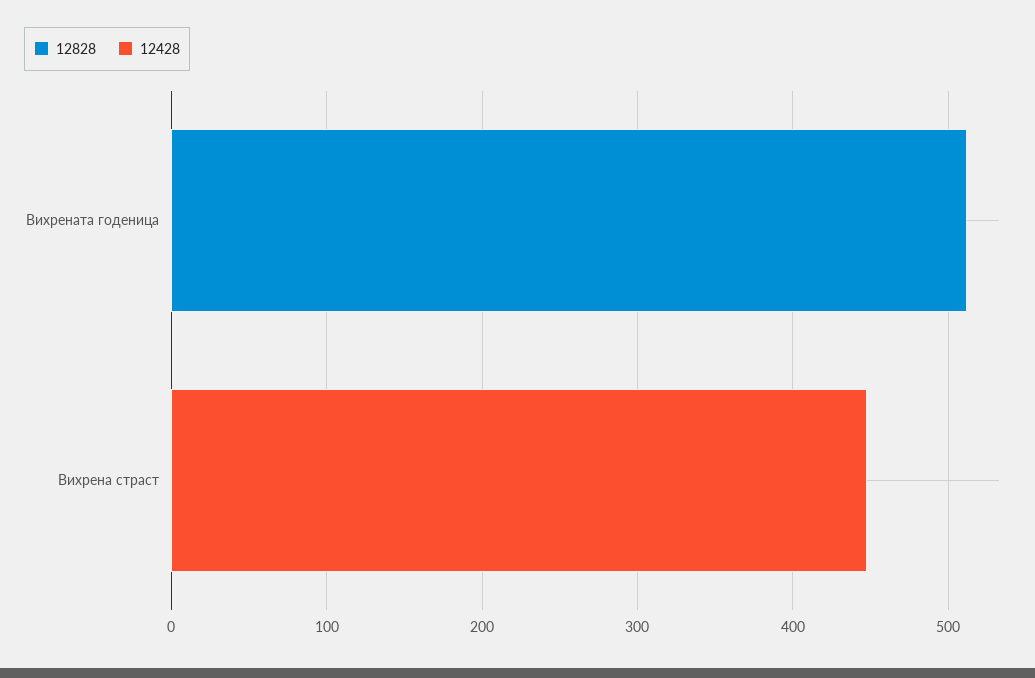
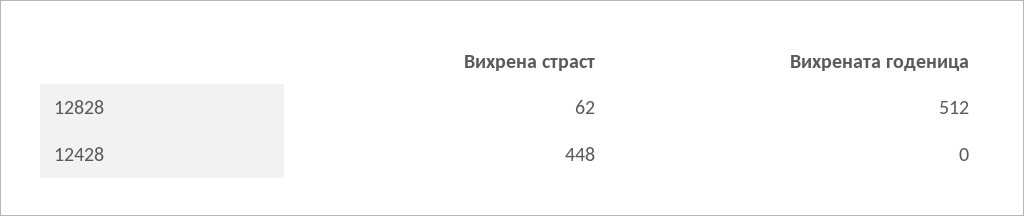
12828, Вихрена страст: 0 -> 62

